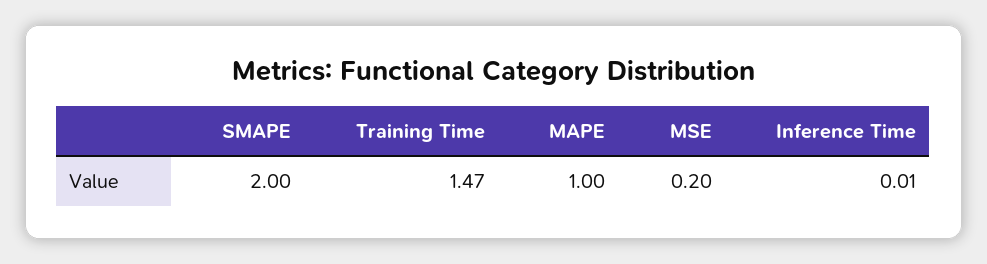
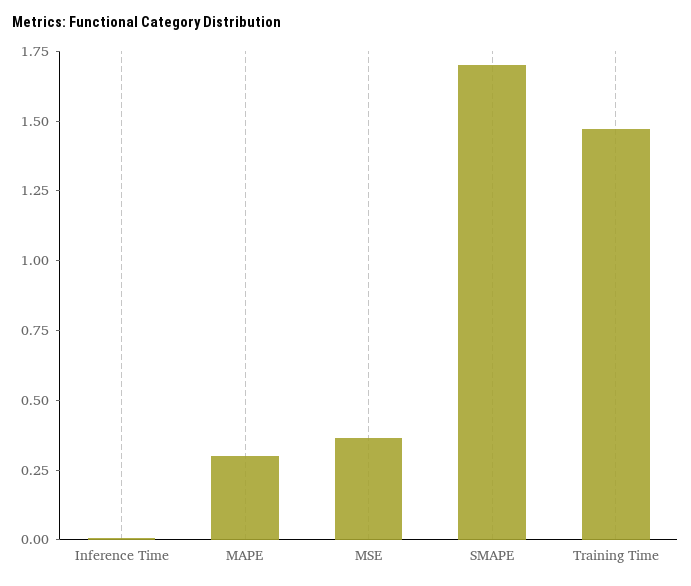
SMAPE: 2 -> 1.7
MAPE: 1 -> 0.3
MSE: 0.2 -> 0.35

